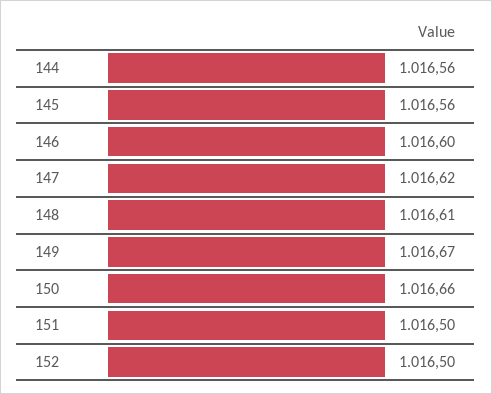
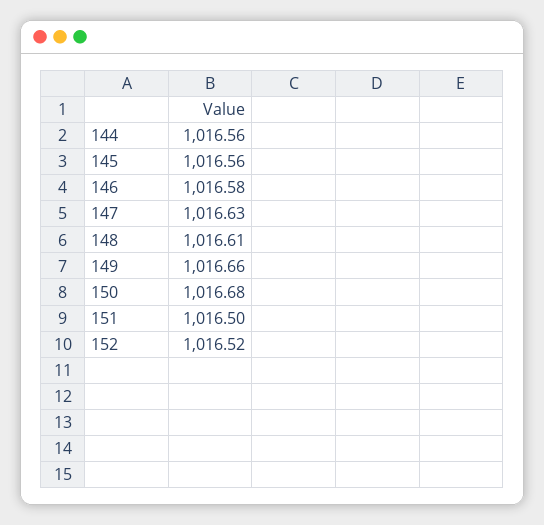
146: 1016.6 -> 1016.58
147: 1016.62 -> 1016.63
149: 1016.67 -> 1016.66
150: 1016.66 -> 1016.68
152: 1016.5 -> 1016.52

